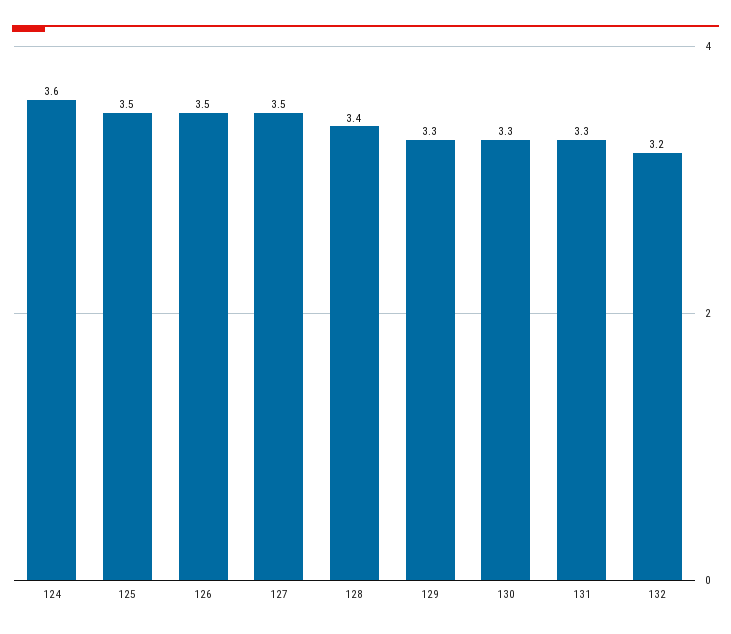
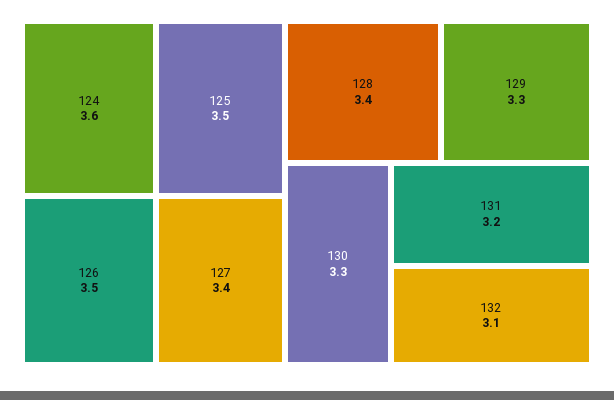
127: 3.5 -> 3.4
131: 3.3 -> 3.2
132: 3.2 -> 3.1

